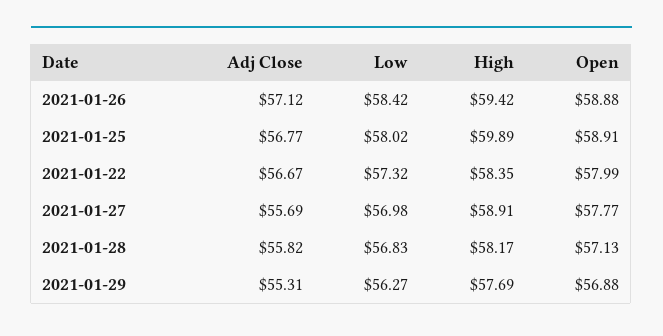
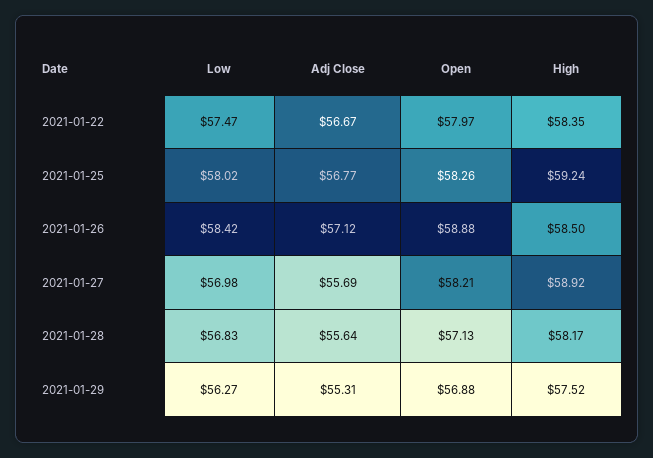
High, 2021-01-26: 59.42 -> 58.5
High, 2021-01-25: 59.89 -> 59.24
Open, 2021-01-25: 58.91 -> 58.26
Low, 2021-01-22: 57.32 -> 57.47
Open, 2021-01-22: 57.99 -> 57.97
High, 2021-01-27: 58.91 -> 58.92
Open, 2021-01-27: 57.77 -> 58.21
Adj Close, 2021-01-28: 55.82 -> 55.64
High, 2021-01-29: 57.69 -> 57.52

